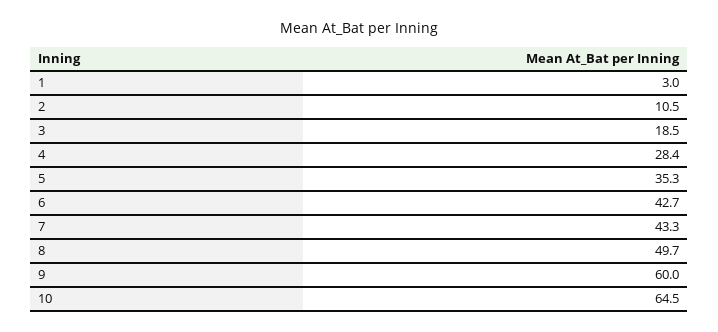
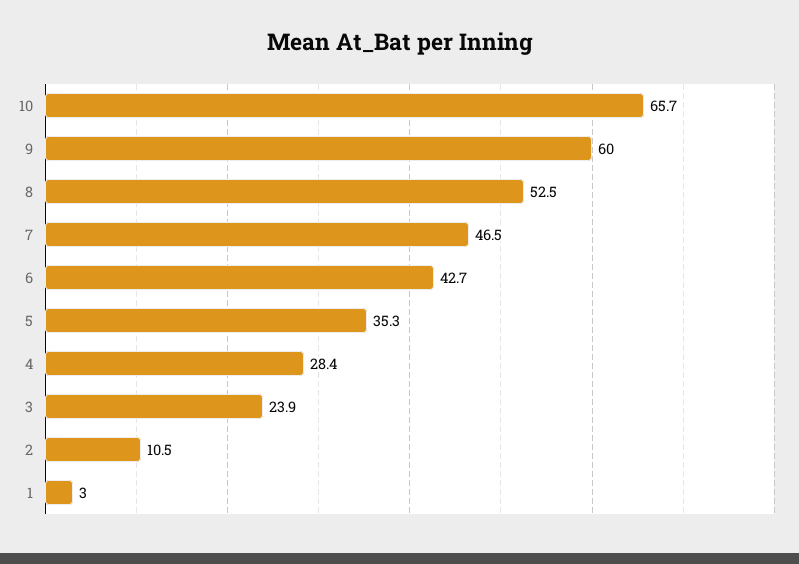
3: 18.5 -> 23.9
7: 43.3 -> 46.5
8: 49.7 -> 52.5
10: 64.5 -> 65.7

